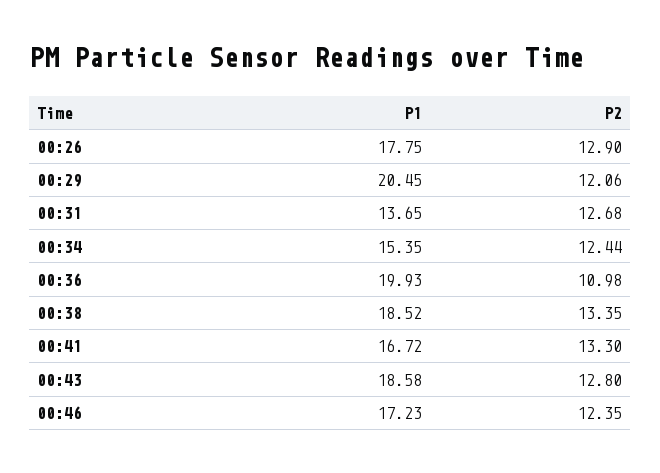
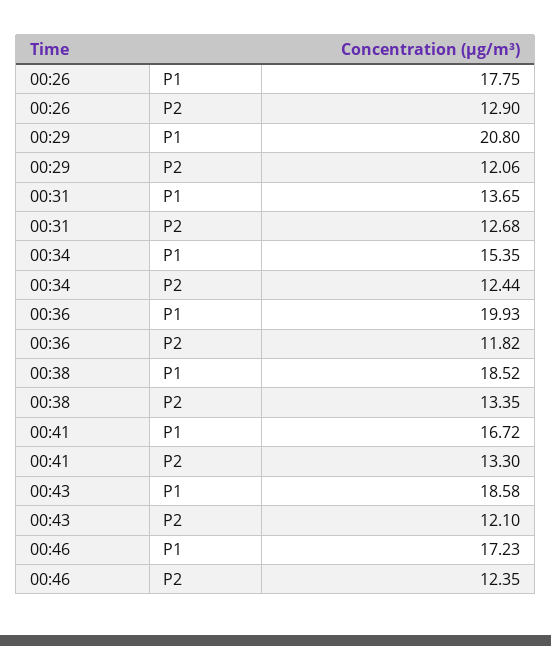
P1, 00:29: 20.45 -> 20.8
P2, 00:36: 10.98 -> 11.82
P2, 00:43: 12.8 -> 12.1

